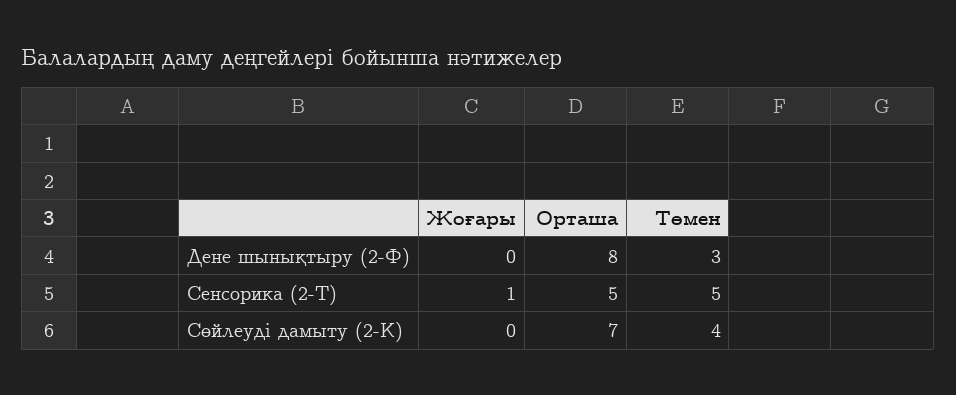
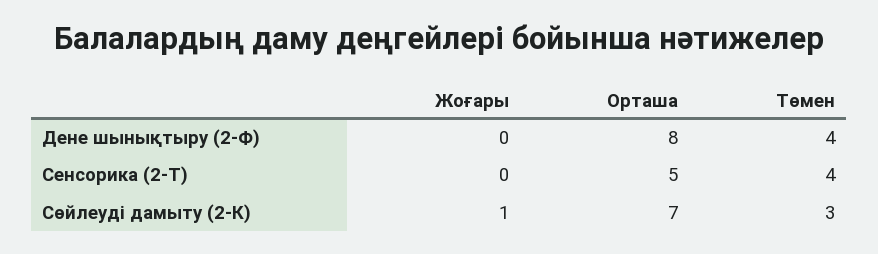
Төмен, Дене шынықтыру (2-Ф): 3 -> 4
Жоғары, Сенсорика (2-Т): 1 -> 0
Төмен, Сенсорика (2-Т): 5 -> 4
Жоғары, Сөйлеуді дамыту (2-К): 0 -> 1
Төмен, Сөйлеуді дамыту (2-К): 4 -> 3

